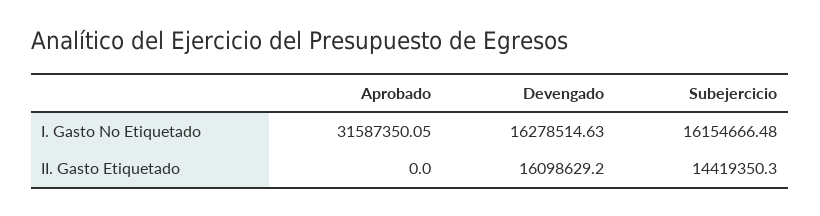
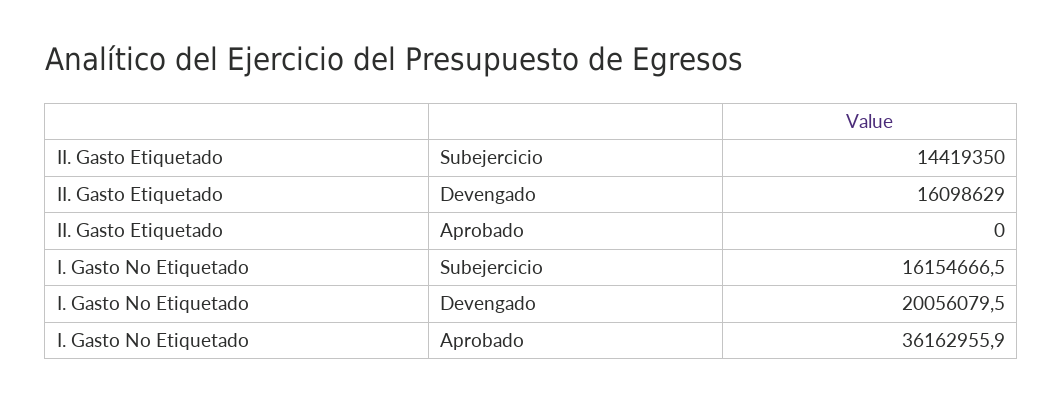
Aprobado, I. Gasto No Etiquetado: 31587350.05 -> 36162955.9
Devengado, I. Gasto No Etiquetado: 16278514.63 -> 20056079.5

